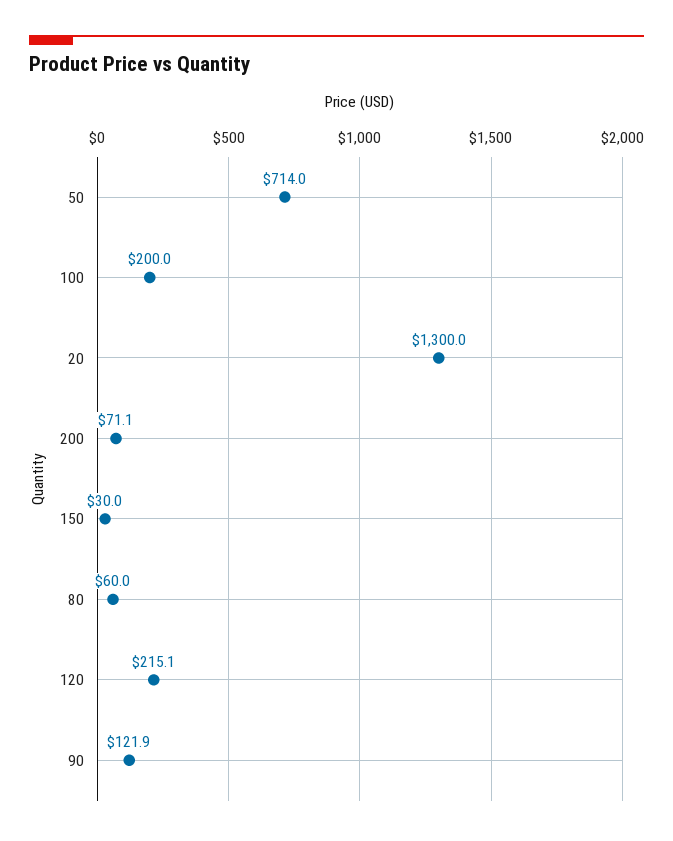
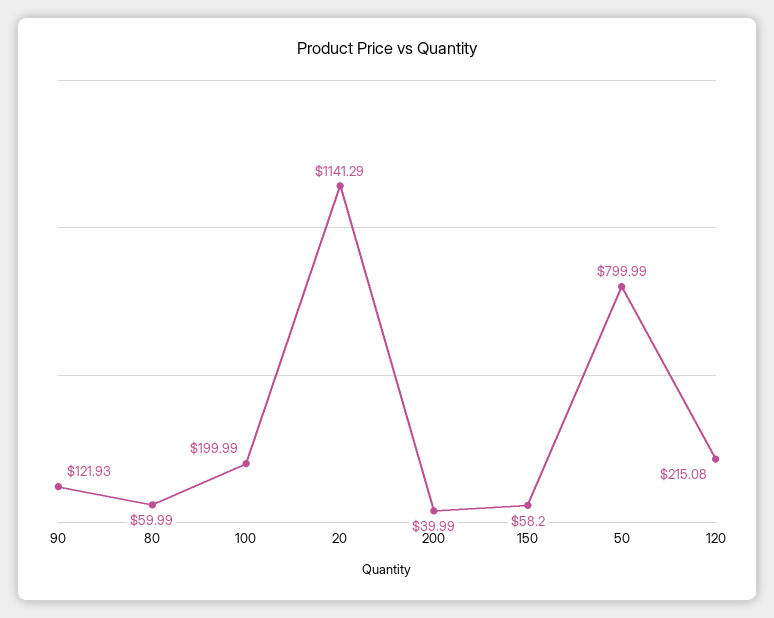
50: 714 -> 799.99
20: 1300 -> 1141.29
200: 71.1 -> 39.99
150: 30 -> 58.2

